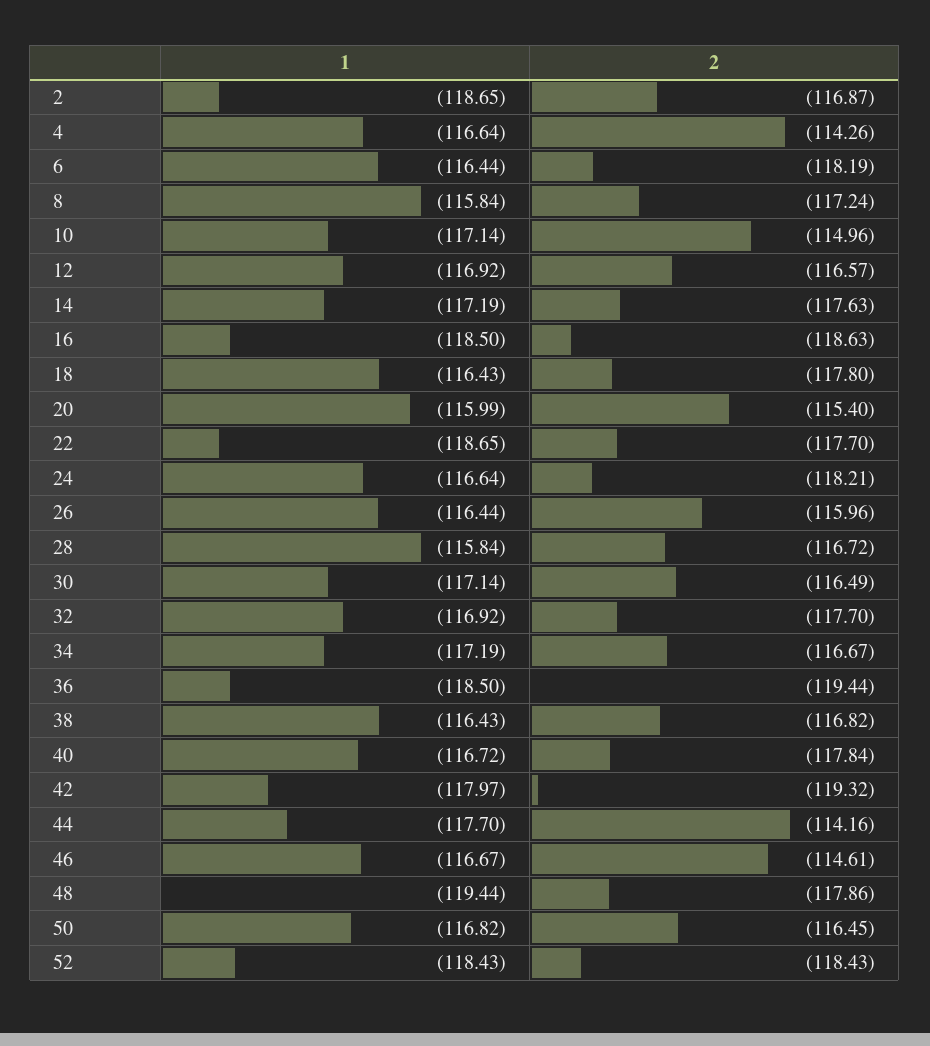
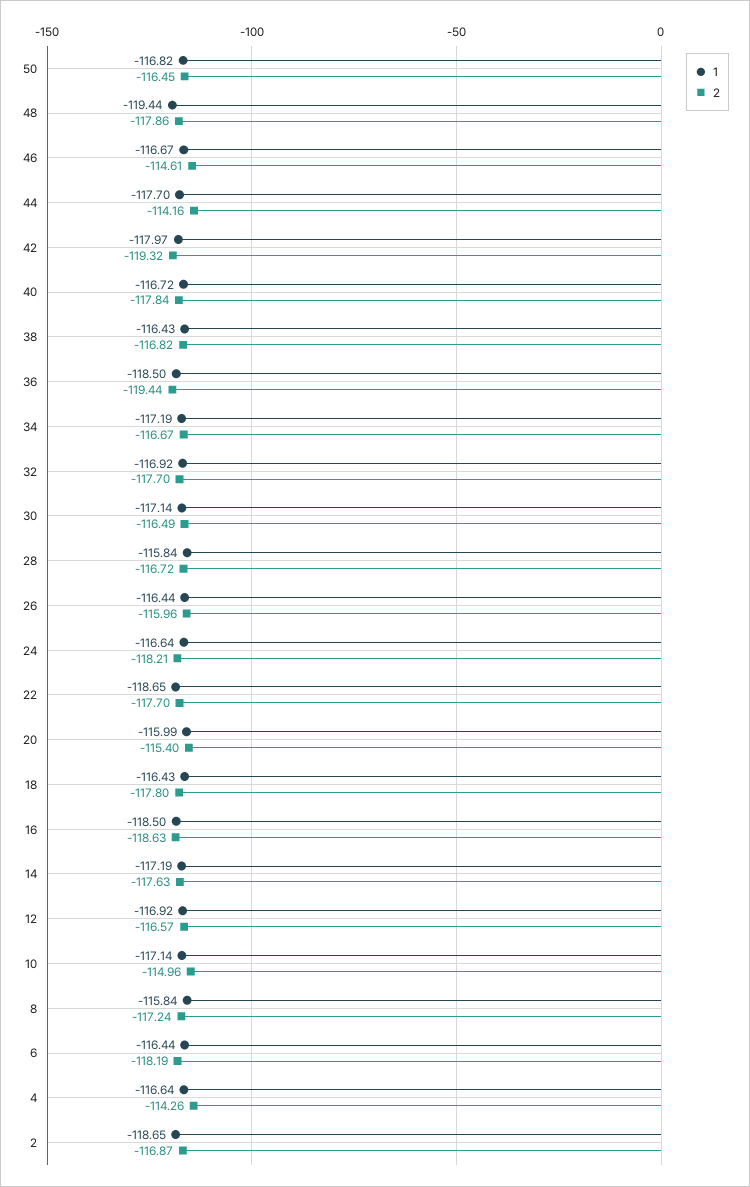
1, 52: -118.43 -> none
2, 52: -118.43 -> none

